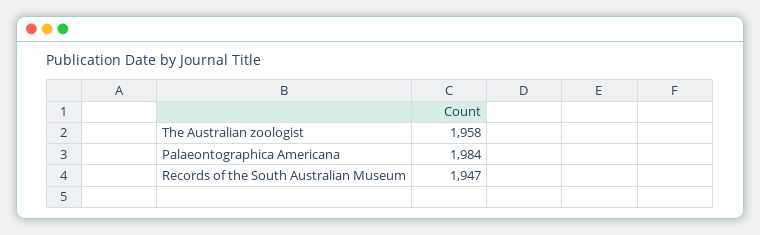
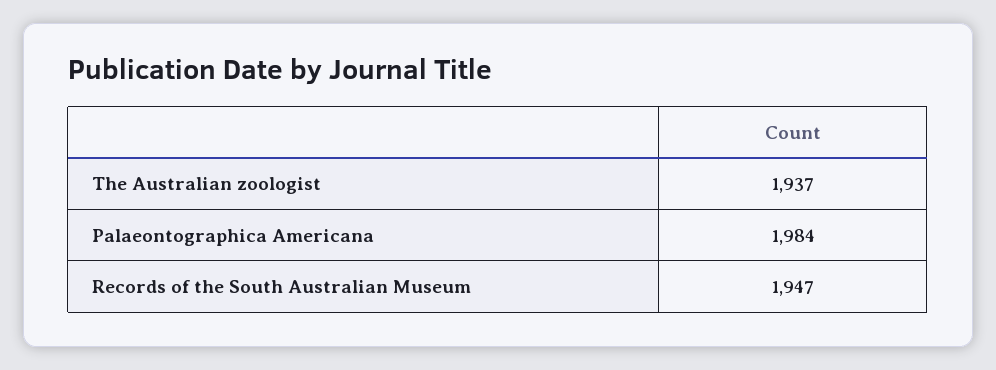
The Australian zoologist: 1958 -> 1937

